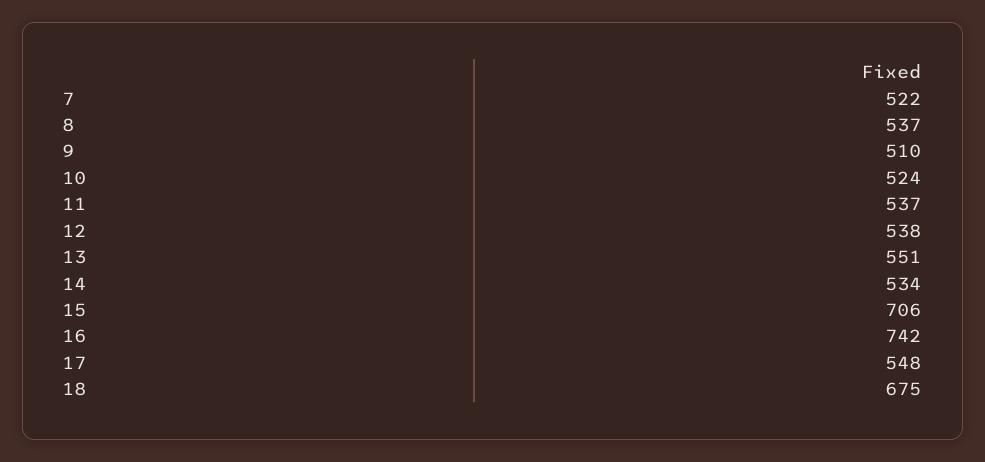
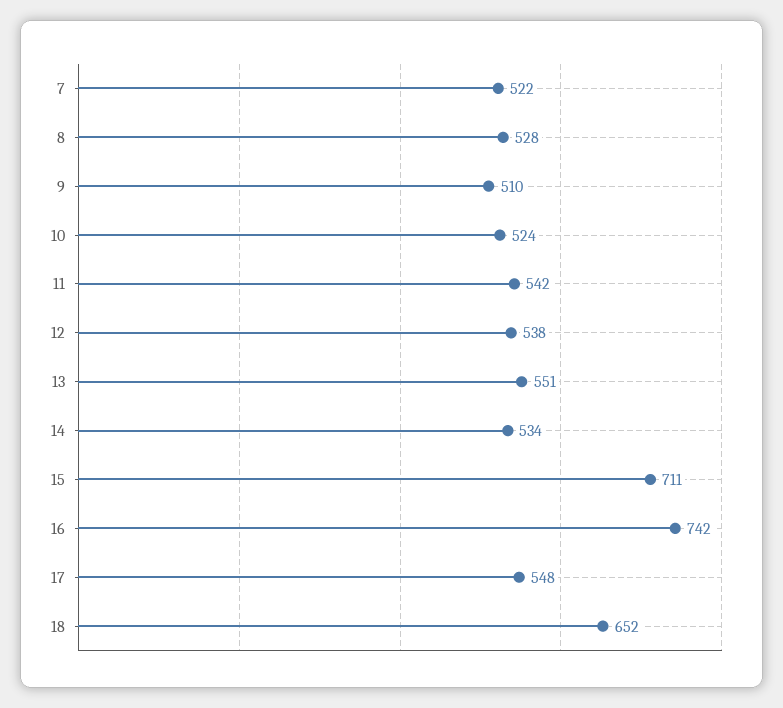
8: 537 -> 528
11: 537 -> 542
15: 706 -> 711
18: 675 -> 652

